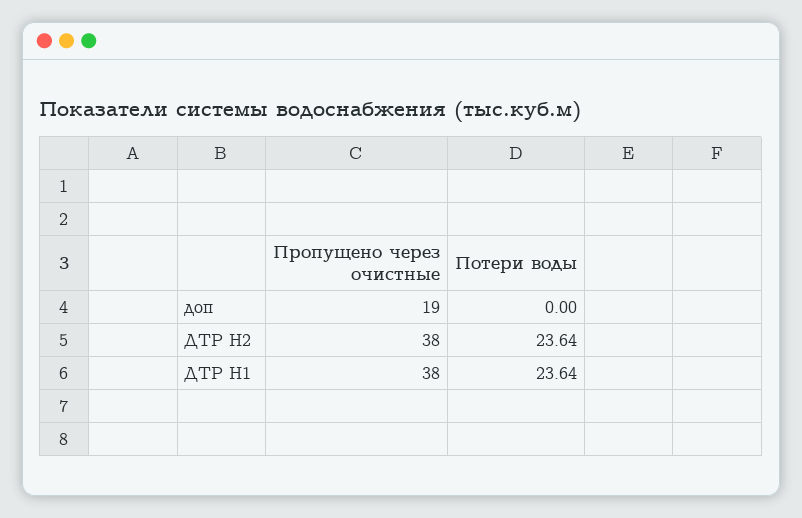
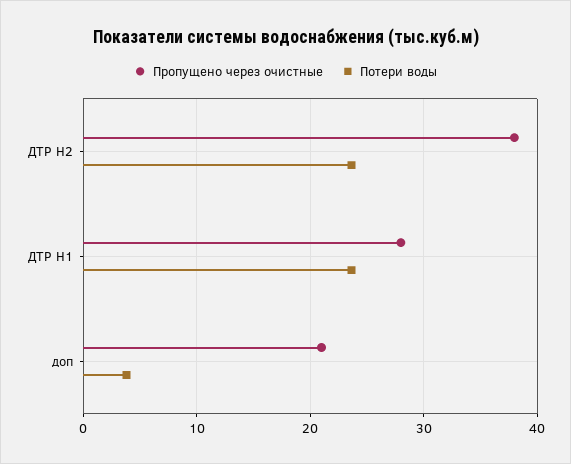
Пропущено через очистные, доп: 19 -> 21
Потери воды, доп: 0 -> 4
Пропущено через очистные, ДТР H1: 38 -> 28

